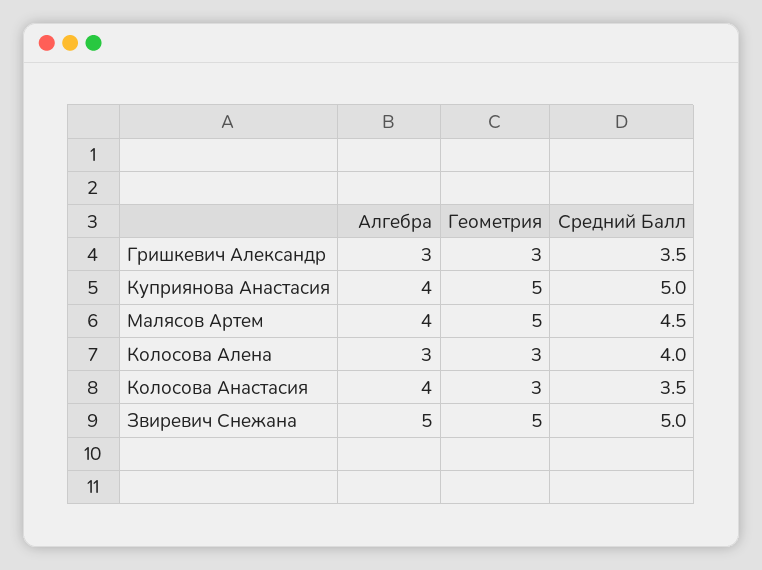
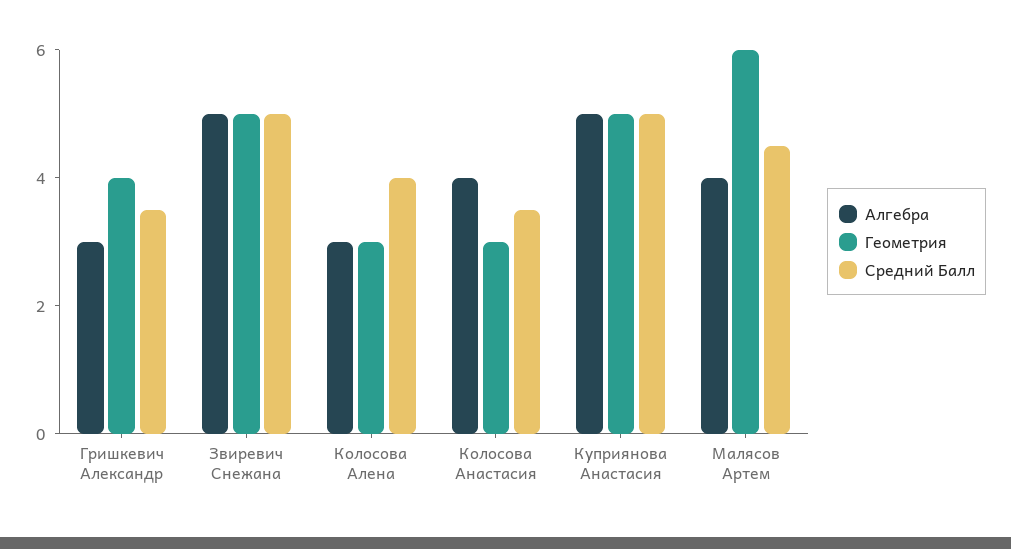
Геометрия, Гришкевич Александр: 3 -> 4
Алгебра, Куприянова Анастасия: 4 -> 5
Геометрия, Малясов Артем: 5 -> 6

